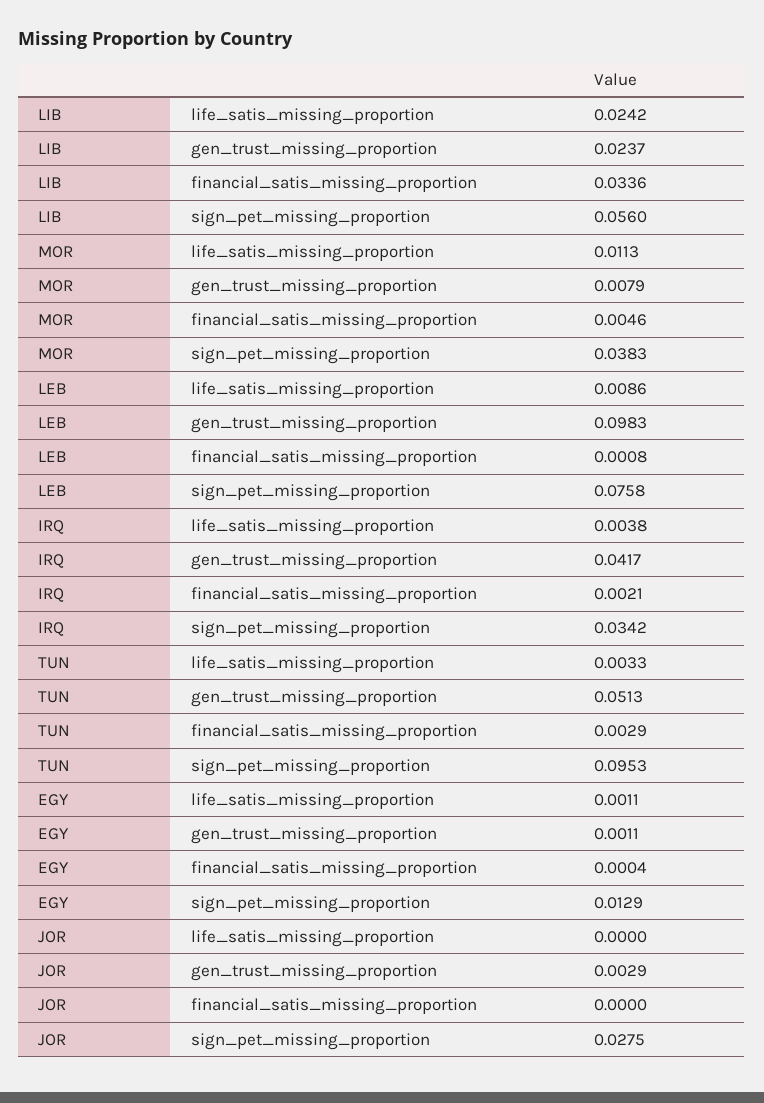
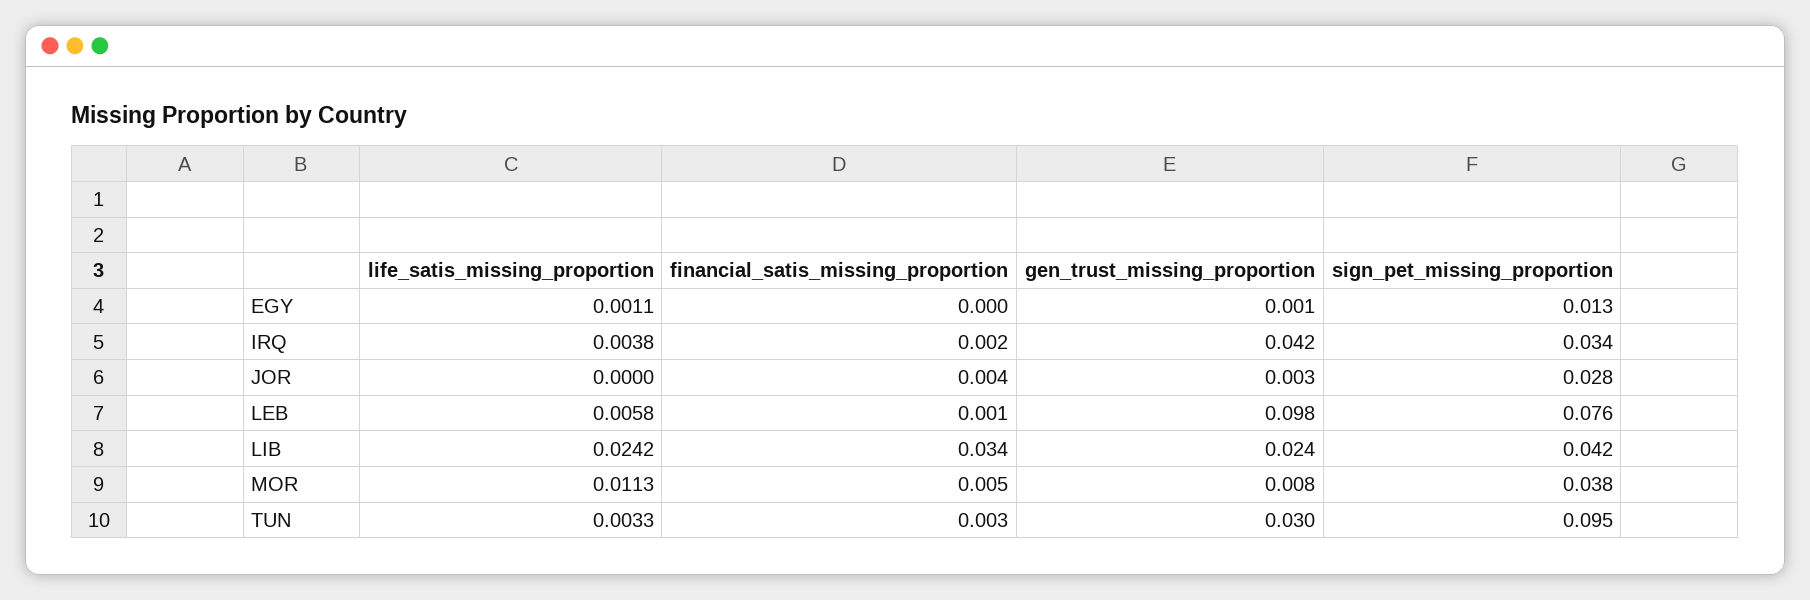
LIB, sign_pet_missing_proportion: 0.056 -> 0.042
LEB, life_satis_missing_proportion: 0.0086 -> 0.0058
TUN, gen_trust_missing_proportion: 0.0513 -> 0.03
JOR, financial_satis_missing_proportion: 0 -> 0.004

